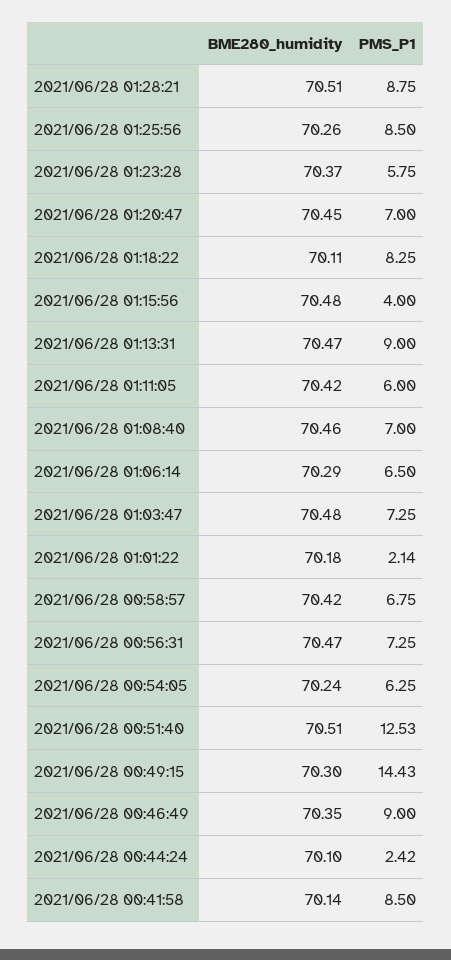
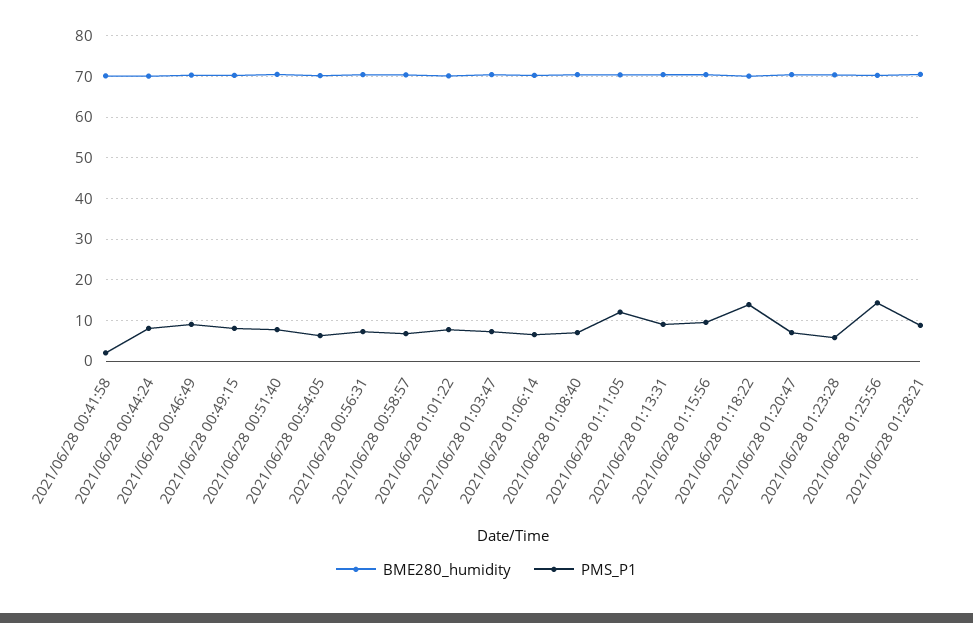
PMS_P1, 2021/06/28 01:25:56: 8.5 -> 14
PMS_P1, 2021/06/28 01:18:22: 8.25 -> 14
PMS_P1, 2021/06/28 01:15:56: 4 -> 10
PMS_P1, 2021/06/28 01:11:05: 6 -> 12
PMS_P1, 2021/06/28 01:01:22: 2.14 -> 8
PMS_P1, 2021/06/28 00:51:40: 12.53 -> 8
PMS_P1, 2021/06/28 00:49:15: 14.43 -> 8
PMS_P1, 2021/06/28 00:44:24: 2.42 -> 8
PMS_P1, 2021/06/28 00:41:58: 8.5 -> 2

